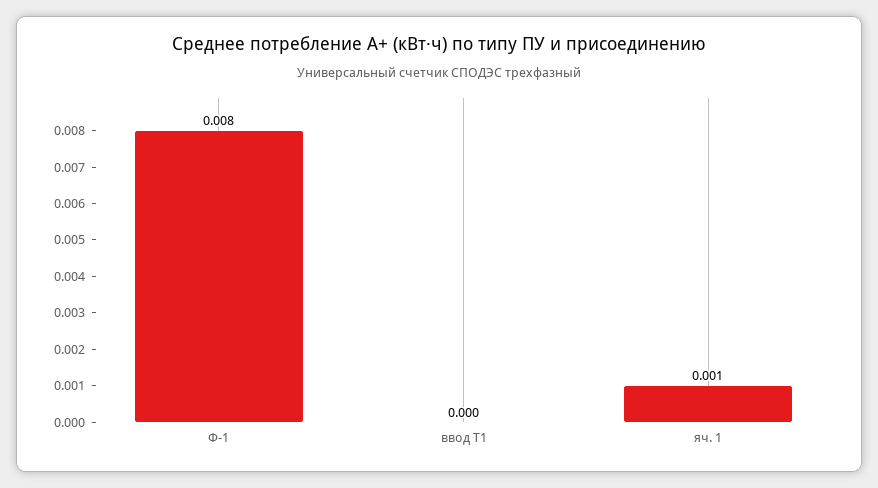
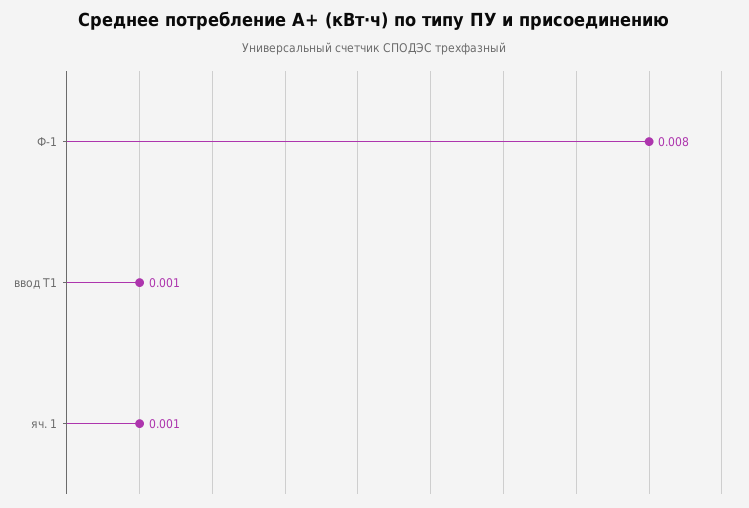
ввод Т1: 0 -> 0.001

